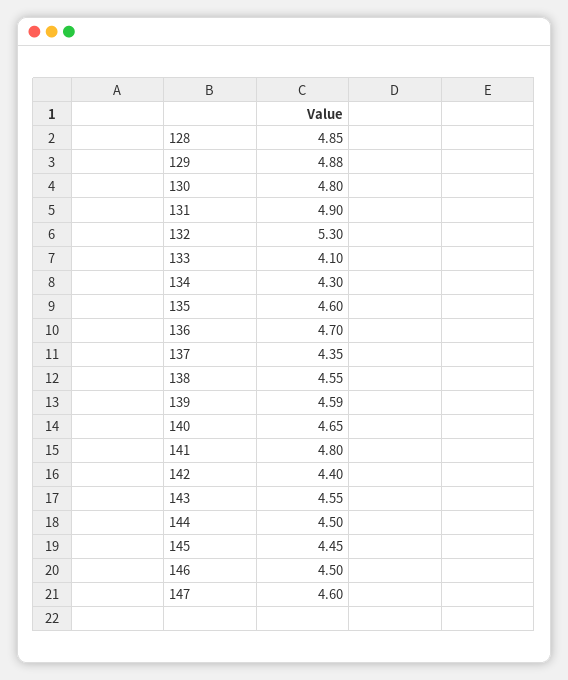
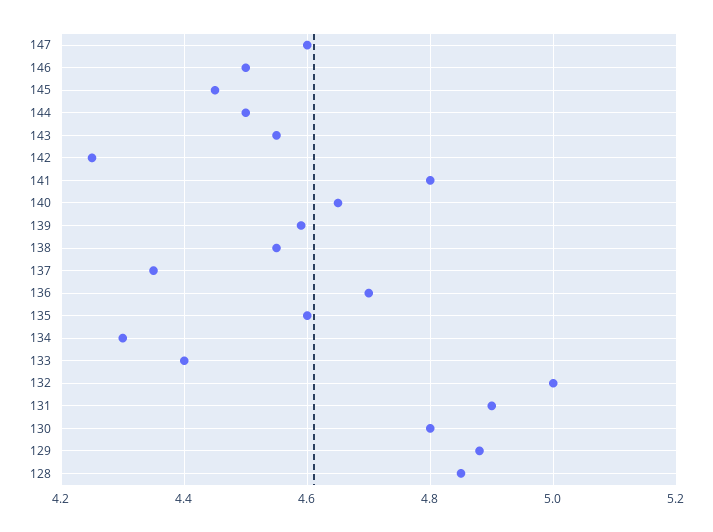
132: 5.3 -> 5
133: 4.1 -> 4.4
142: 4.4 -> 4.25

